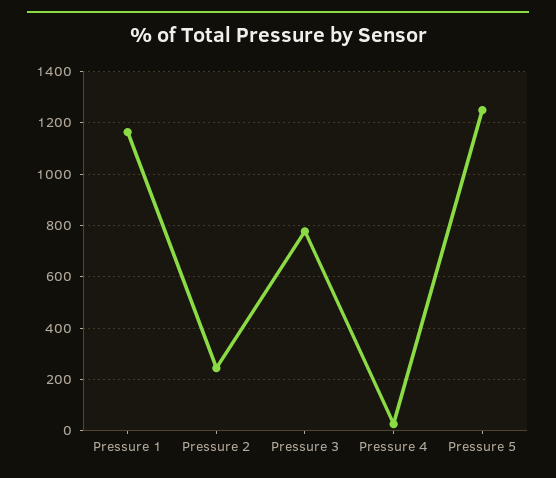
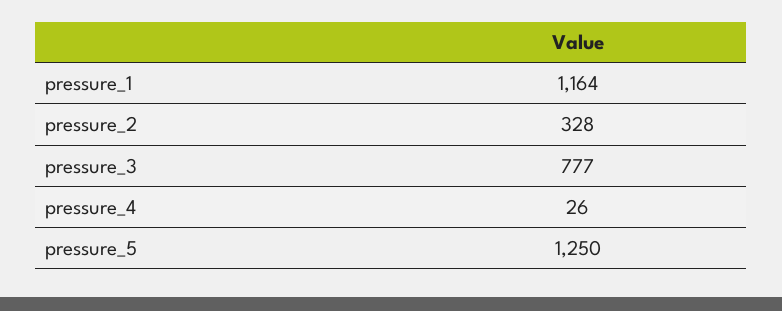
Pressure 2: 250 -> 328

